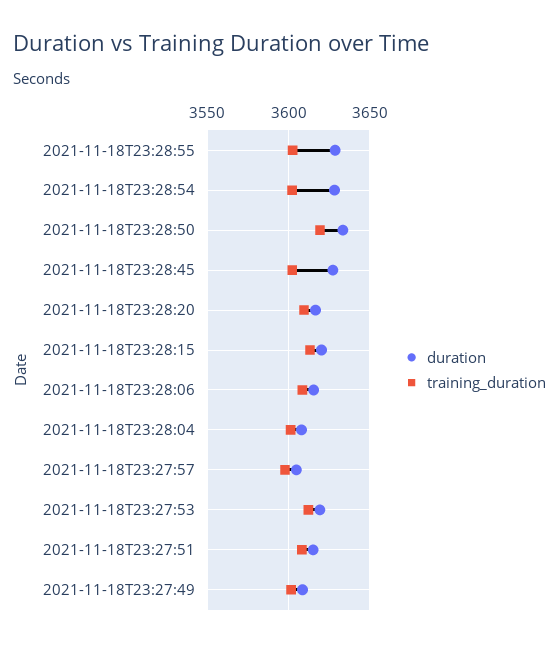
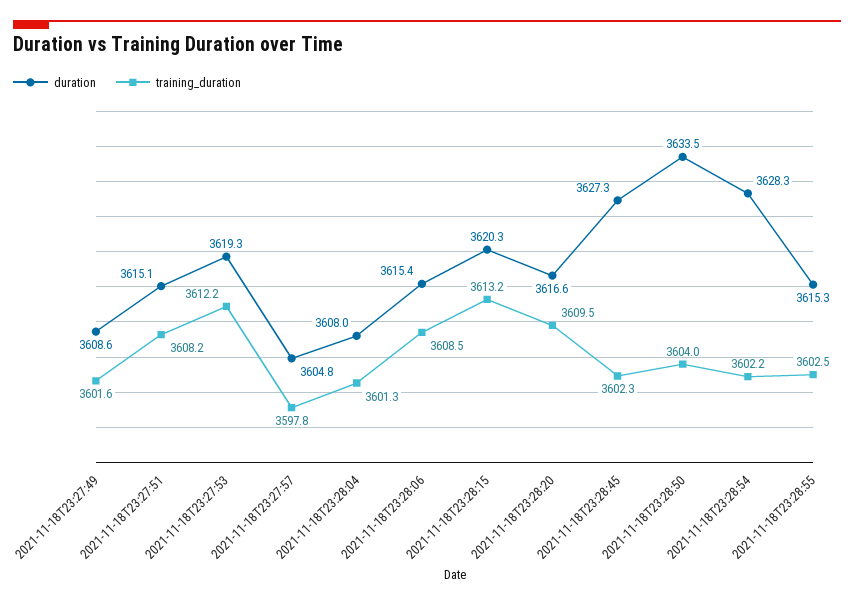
duration, 2021-11-18T23:28:55: 3630 -> 3615.3
training_duration, 2021-11-18T23:28:50: 3620 -> 3604

